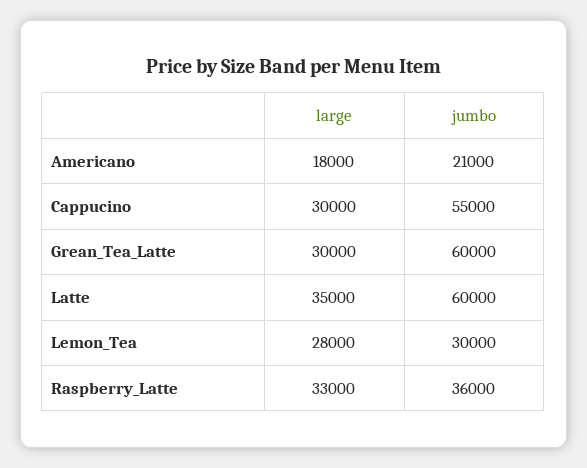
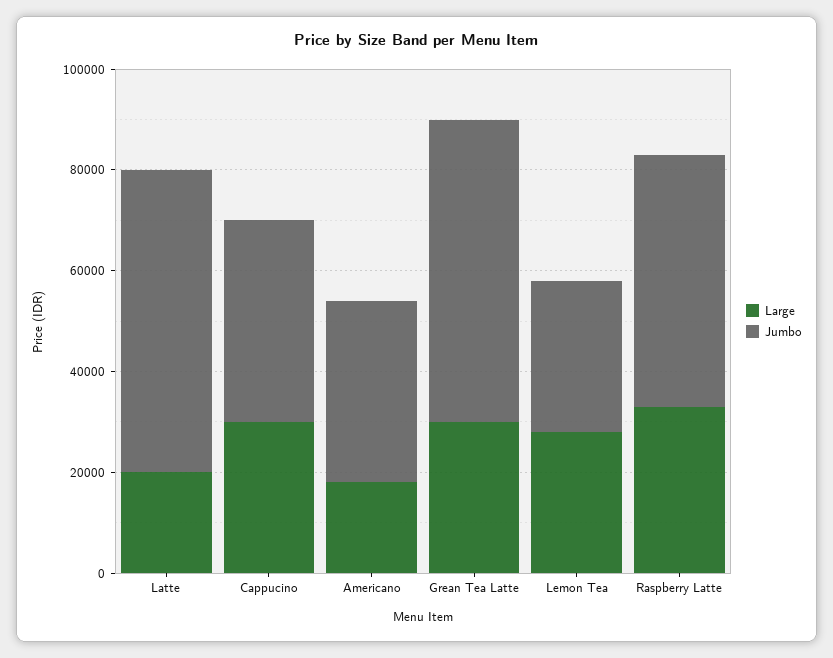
jumbo, Americano: 21000 -> 35000
jumbo, Cappucino: 55000 -> 40000
large, Latte: 35000 -> 20000
jumbo, Raspberry_Latte: 36000 -> 50000

